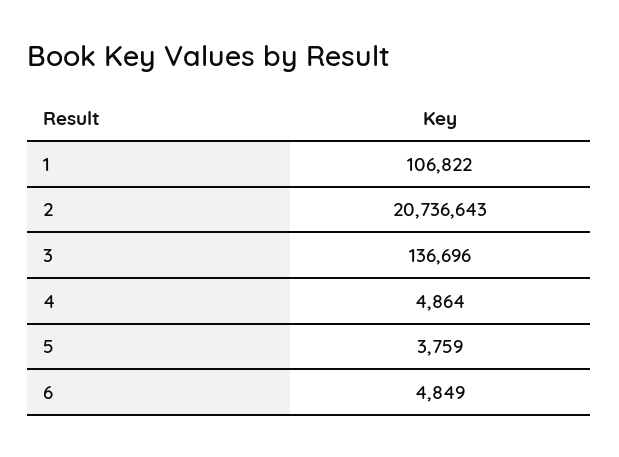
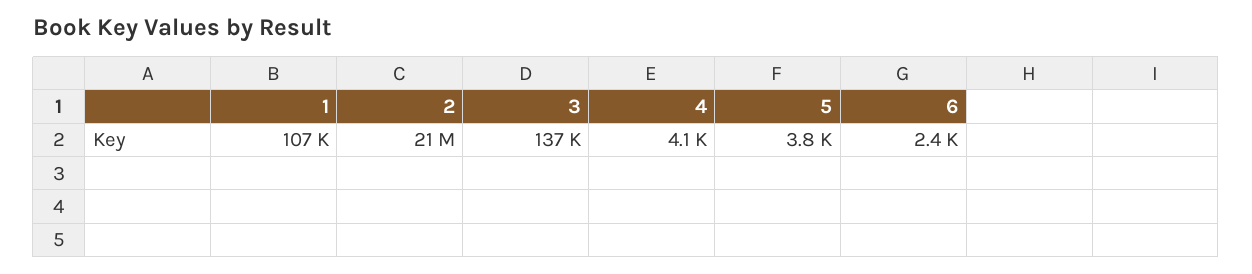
4: 4864 -> 4100
6: 4849 -> 2400

